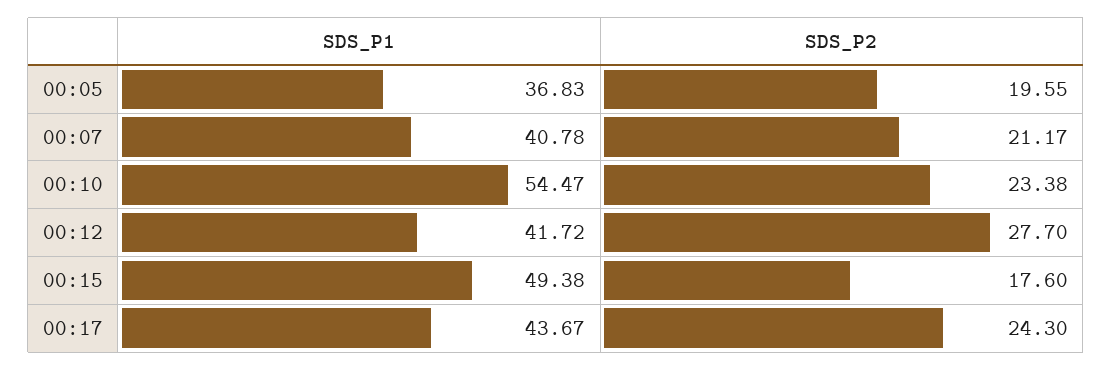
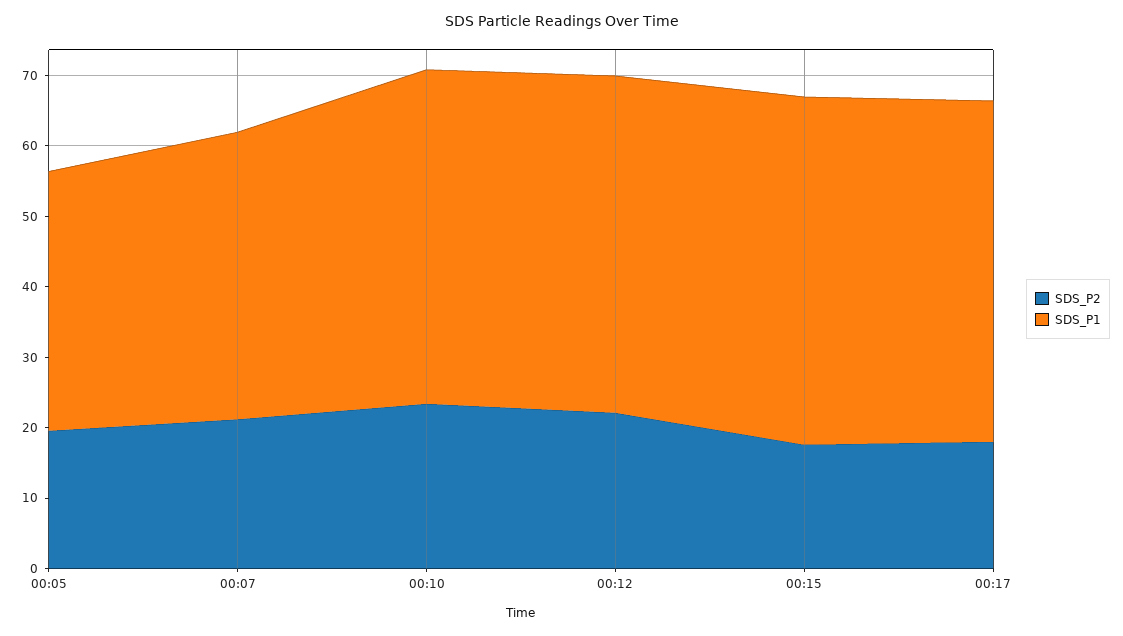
SDS_P1, 00:10: 54.47 -> 48
SDS_P1, 00:12: 41.72 -> 48
SDS_P2, 00:12: 27.7 -> 22
SDS_P1, 00:17: 43.67 -> 48
SDS_P2, 00:17: 24.3 -> 18

